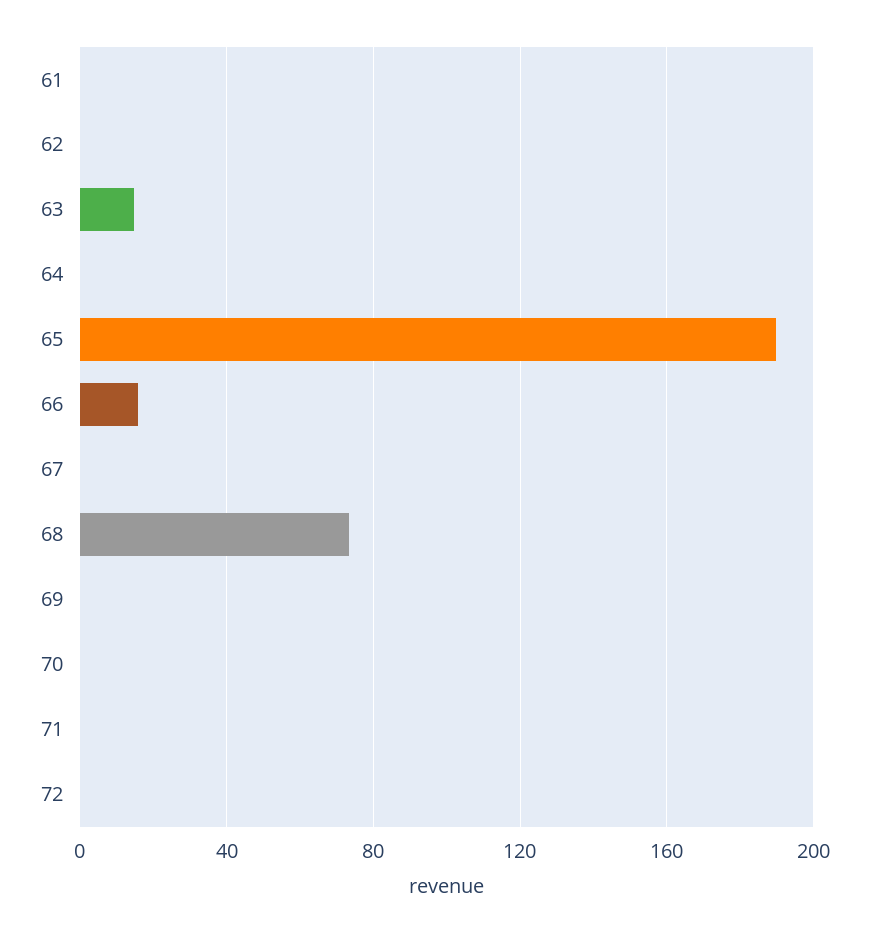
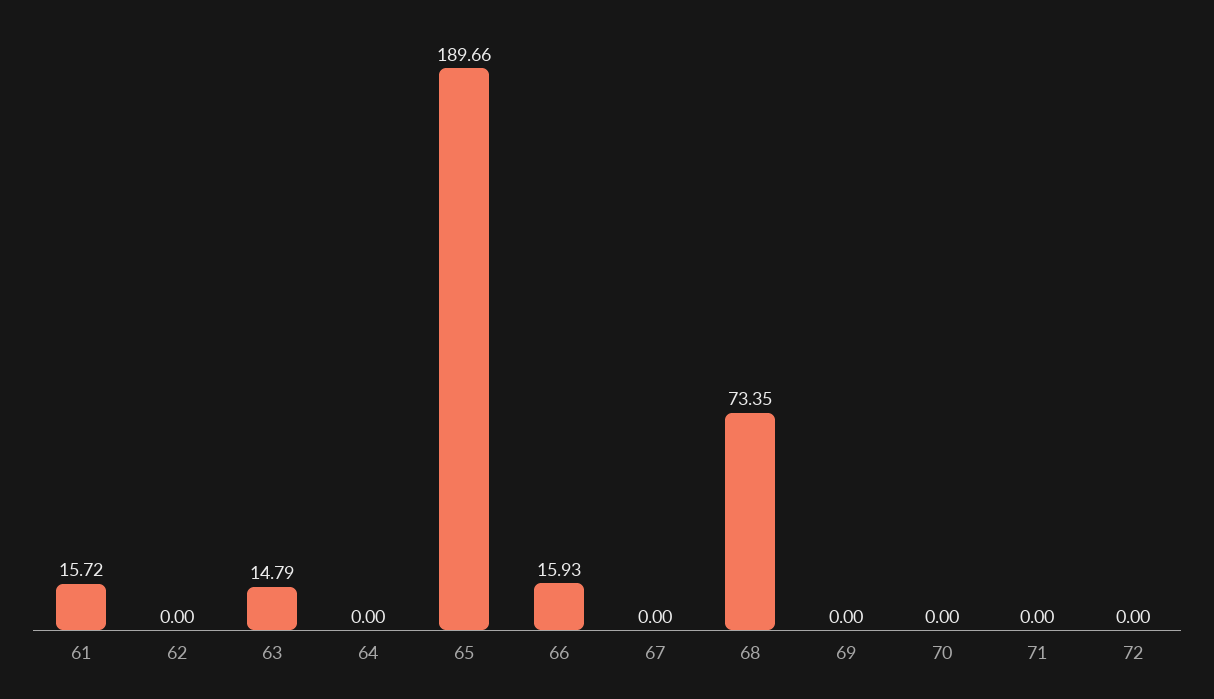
61: 0 -> 15.72

